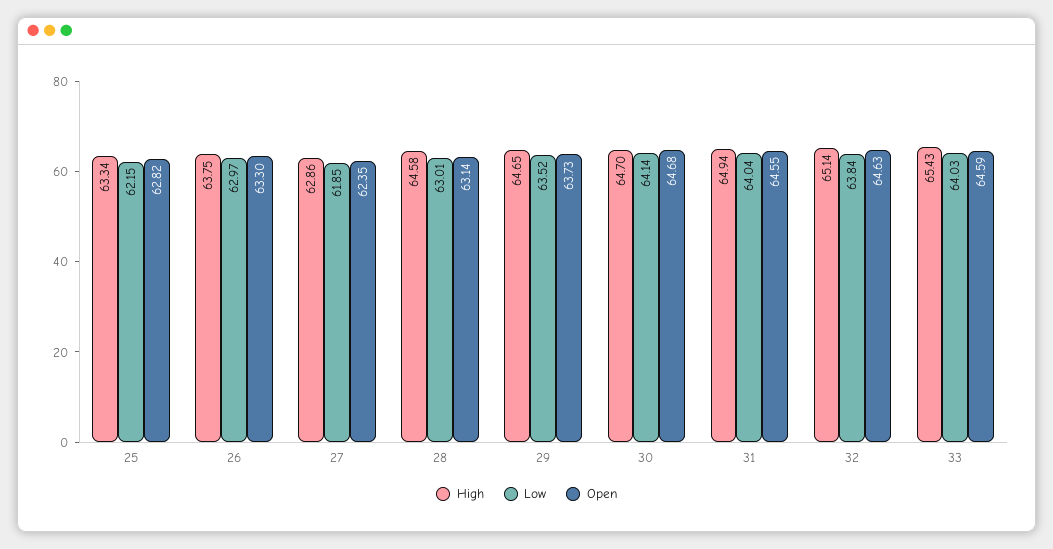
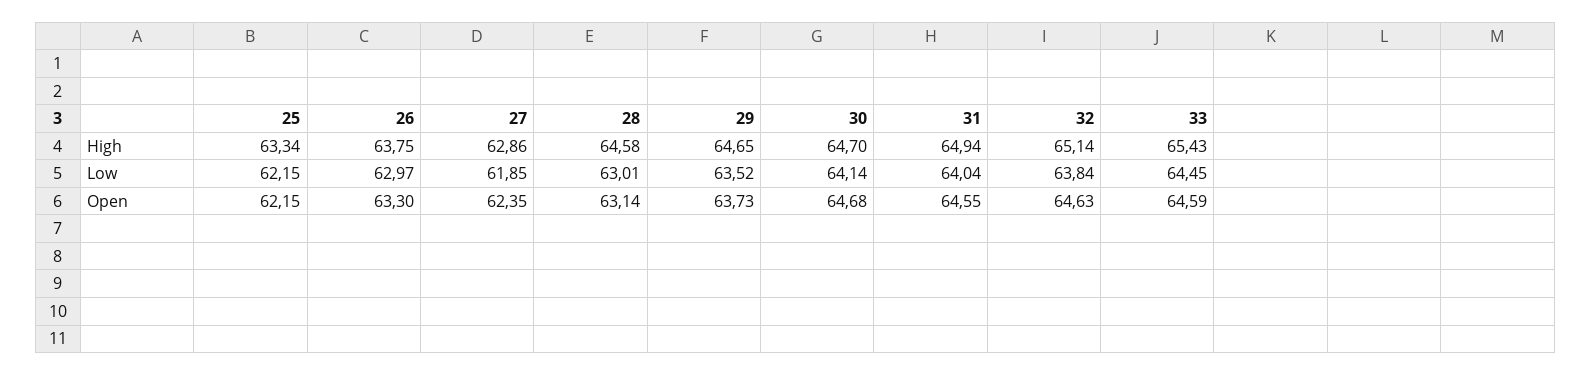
Open, 25: 62.82 -> 62.15
Low, 33: 64.03 -> 64.45

